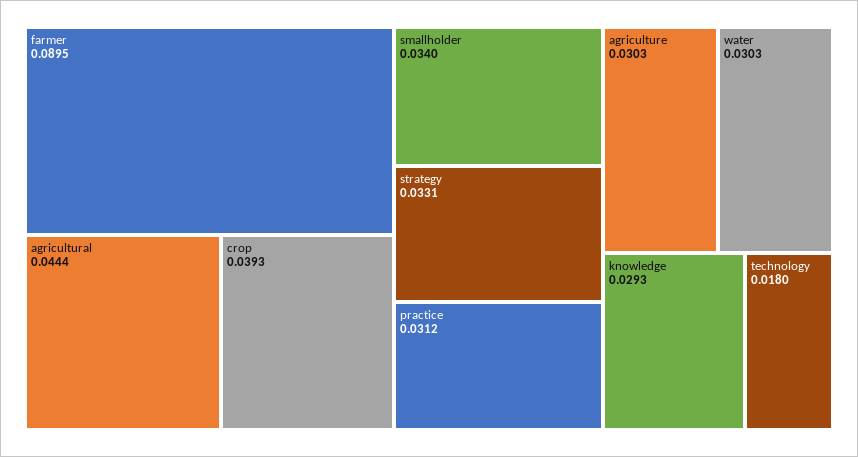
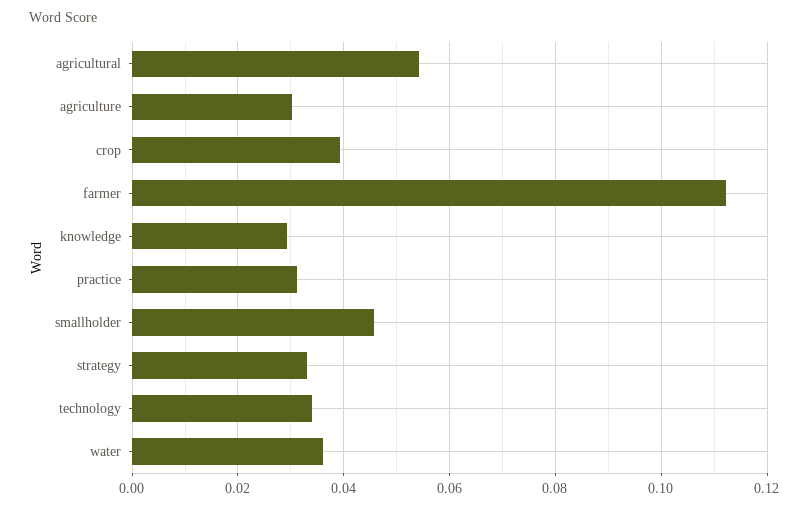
farmer: 0.0895 -> 0.112
agricultural: 0.0444 -> 0.054
smallholder: 0.034 -> 0.046
water: 0.0303 -> 0.036
technology: 0.018 -> 0.034

